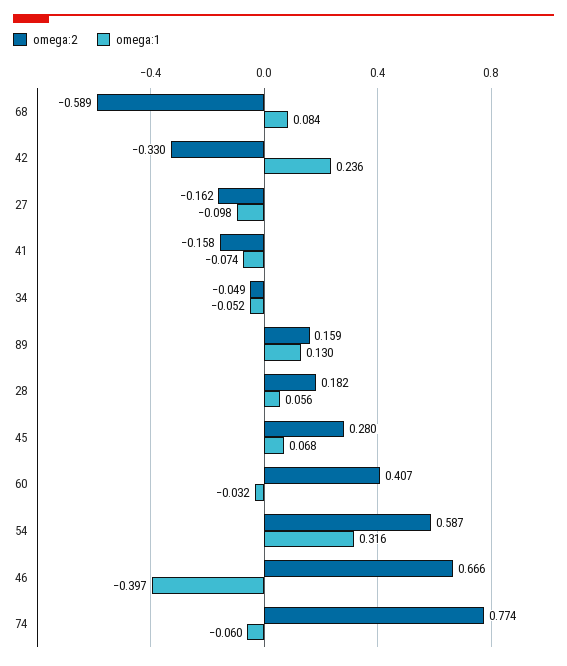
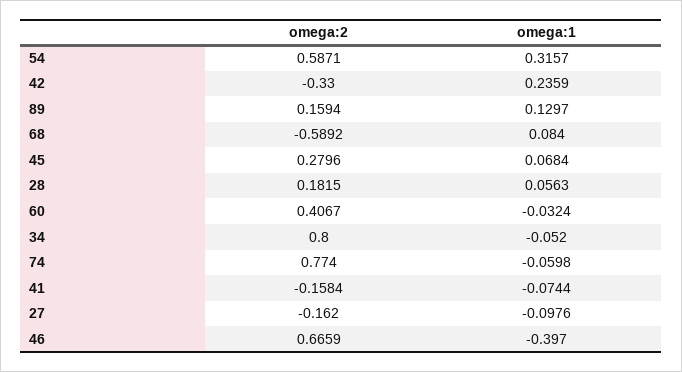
omega:2, 34: -0.049 -> 0.8

